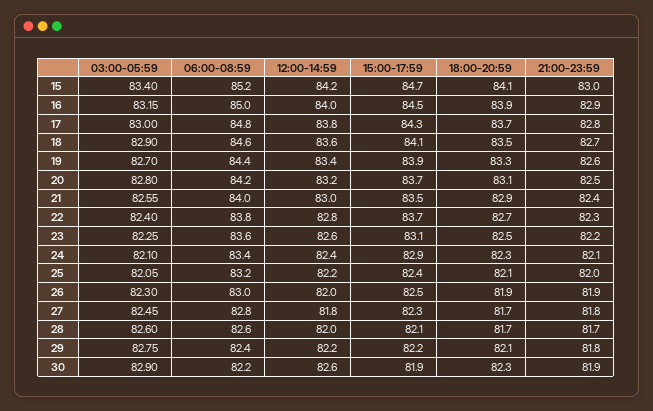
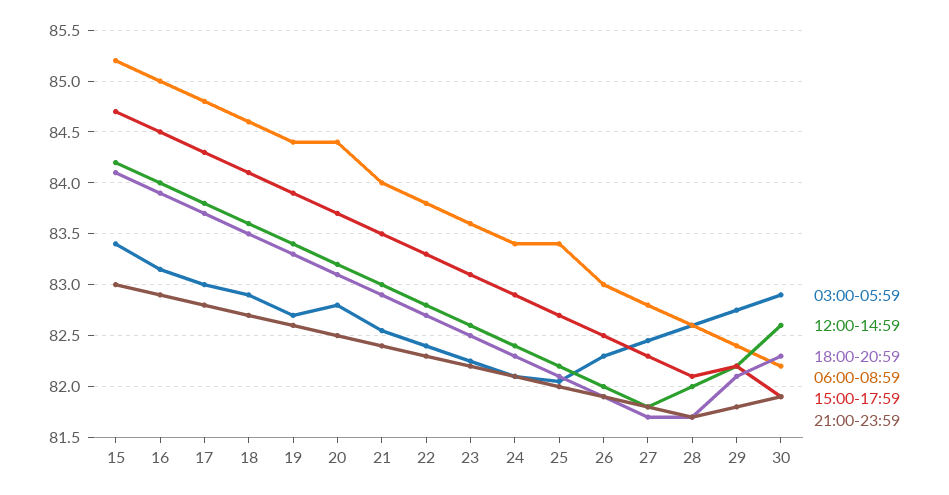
06:00-08:59, 20: 84.2 -> 84.4
15:00-17:59, 22: 83.7 -> 83.3
06:00-08:59, 25: 83.2 -> 83.4
15:00-17:59, 25: 82.4 -> 82.7

